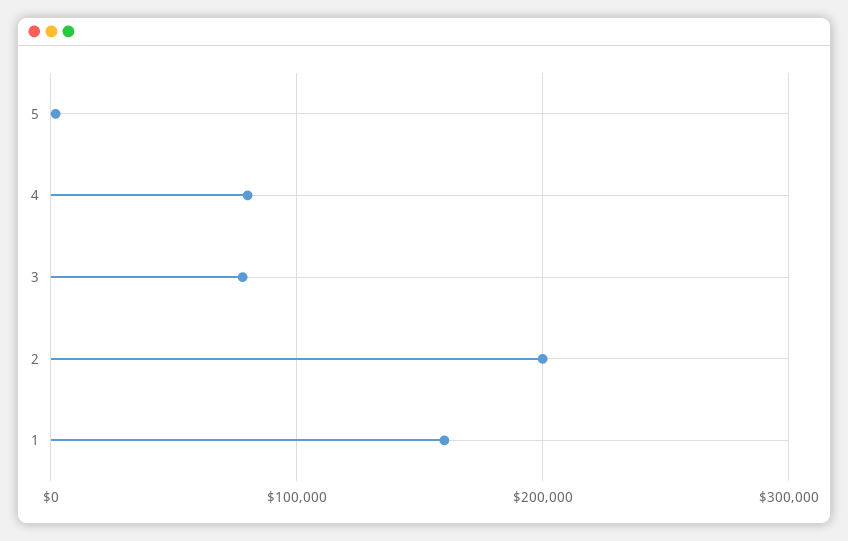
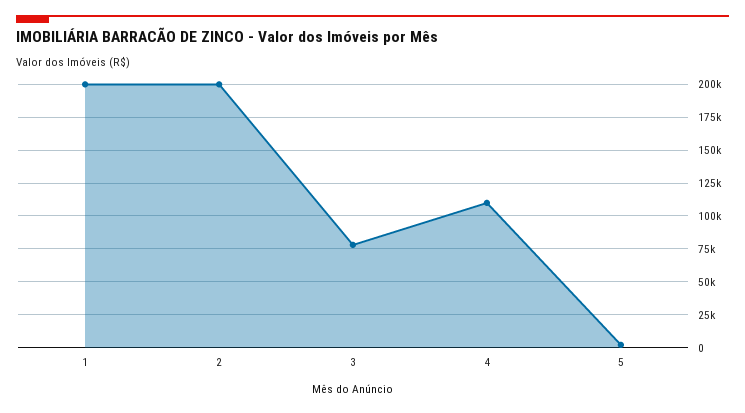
4: 80000 -> 110000
1: 160000 -> 200000

